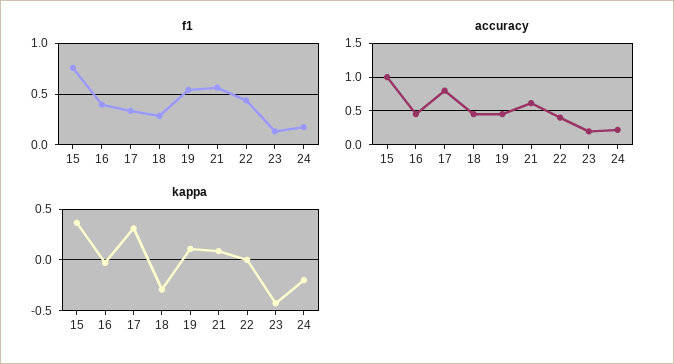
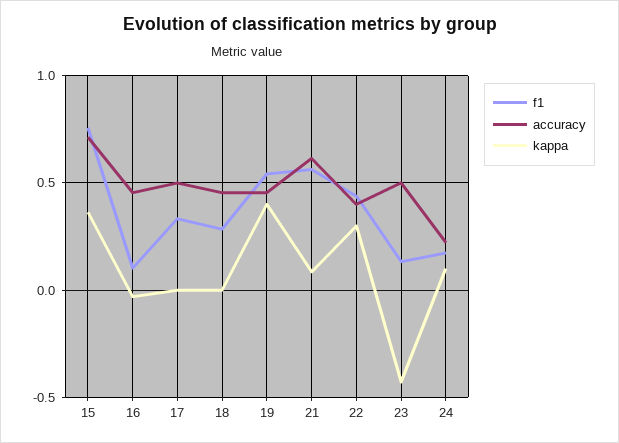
f1, 16: 0.4 -> 0.1
accuracy, 15: 1 -> 0.7
accuracy, 17: 0.8 -> 0.5
accuracy, 23: 0.2 -> 0.5
kappa, 17: 0.3 -> 0
kappa, 18: -0.3 -> 0
kappa, 19: 0.1 -> 0.4
kappa, 22: 0 -> 0.3
kappa, 24: -0.2 -> 0.1

